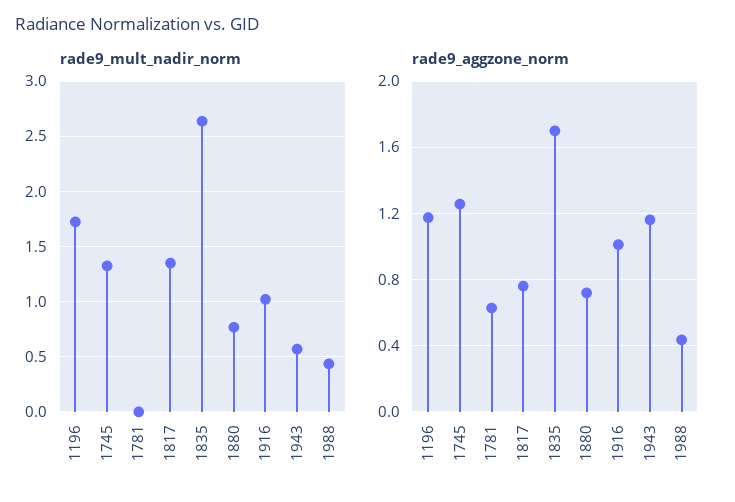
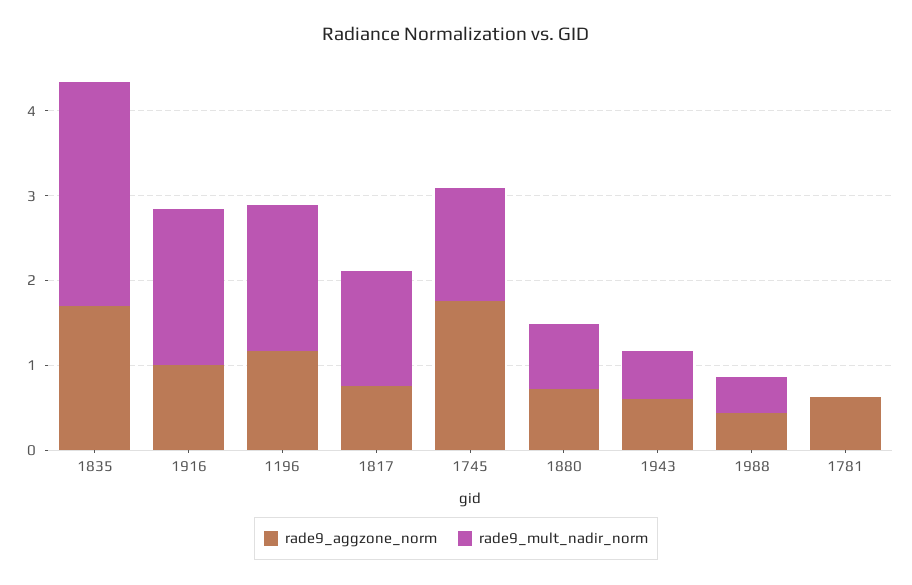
rade9_mult_nadir_norm, 1916: 1 -> 1.8
rade9_aggzone_norm, 1745: 1.25 -> 1.8
rade9_aggzone_norm, 1943: 1.15 -> 0.6

